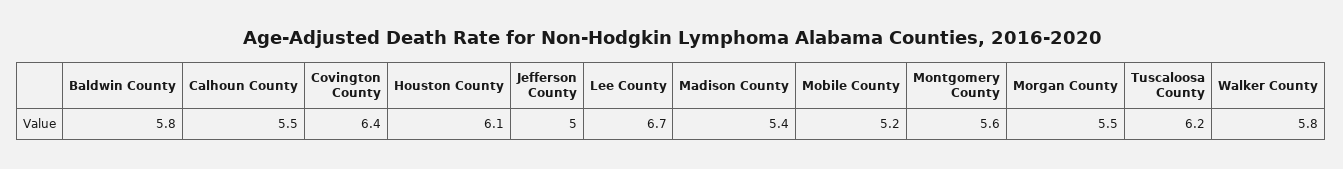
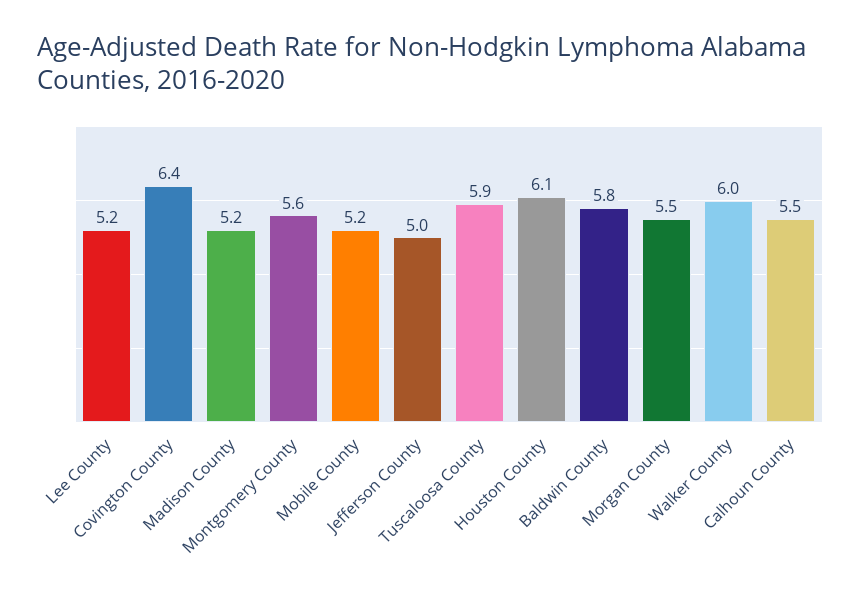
Lee County: 6.7 -> 5.2
Madison County: 5.4 -> 5.2
Tuscaloosa County: 6.2 -> 5.9
Walker County: 5.8 -> 6

